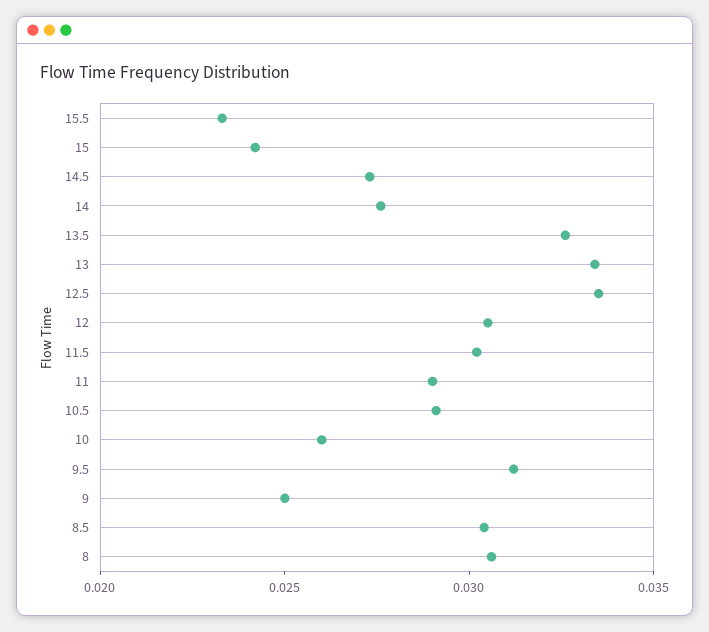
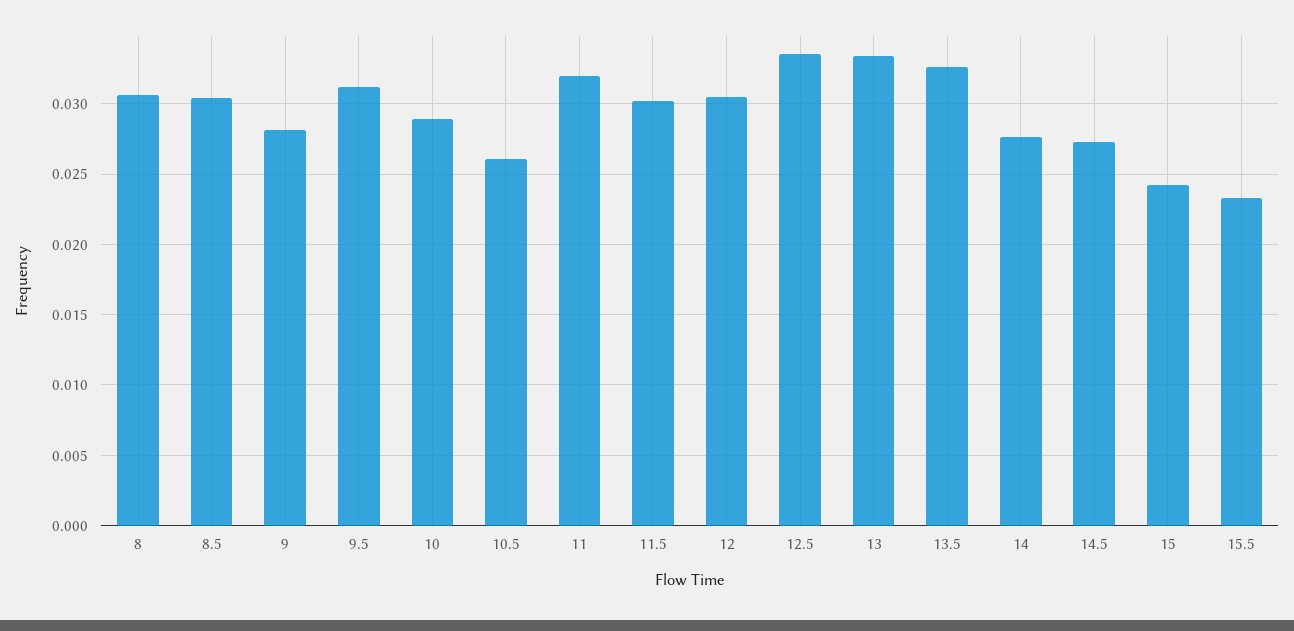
11: 0.029 -> 0.032
10.5: 0.029 -> 0.026
10: 0.026 -> 0.029
9: 0.025 -> 0.028

